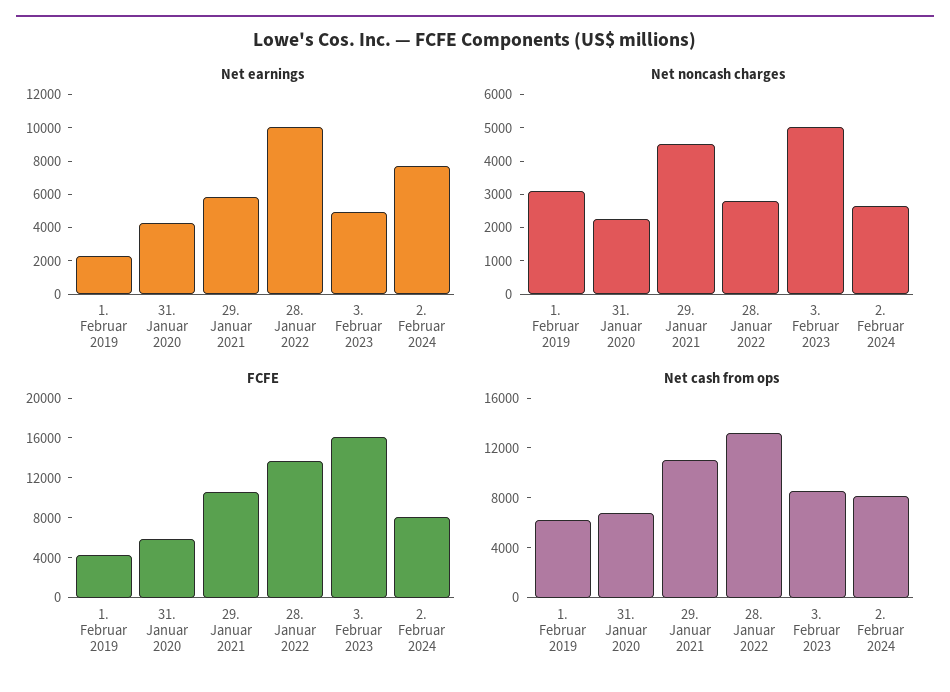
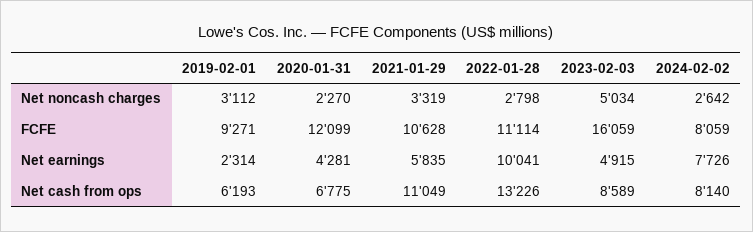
Net noncash charges, 29. Januar 2021: 4500 -> 3319
FCFE, 1. Februar 2019: 4000 -> 9271
FCFE, 31. Januar 2020: 6000 -> 12099
FCFE, 28. Januar 2022: 14000 -> 11114

